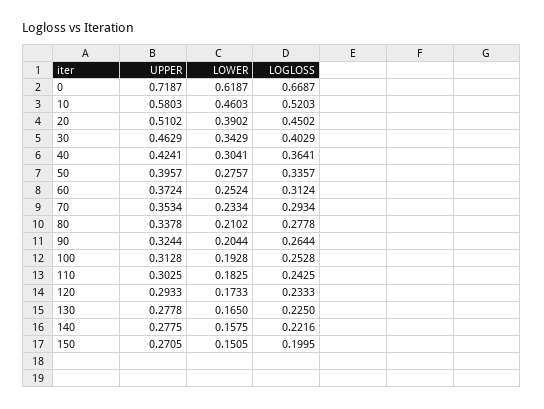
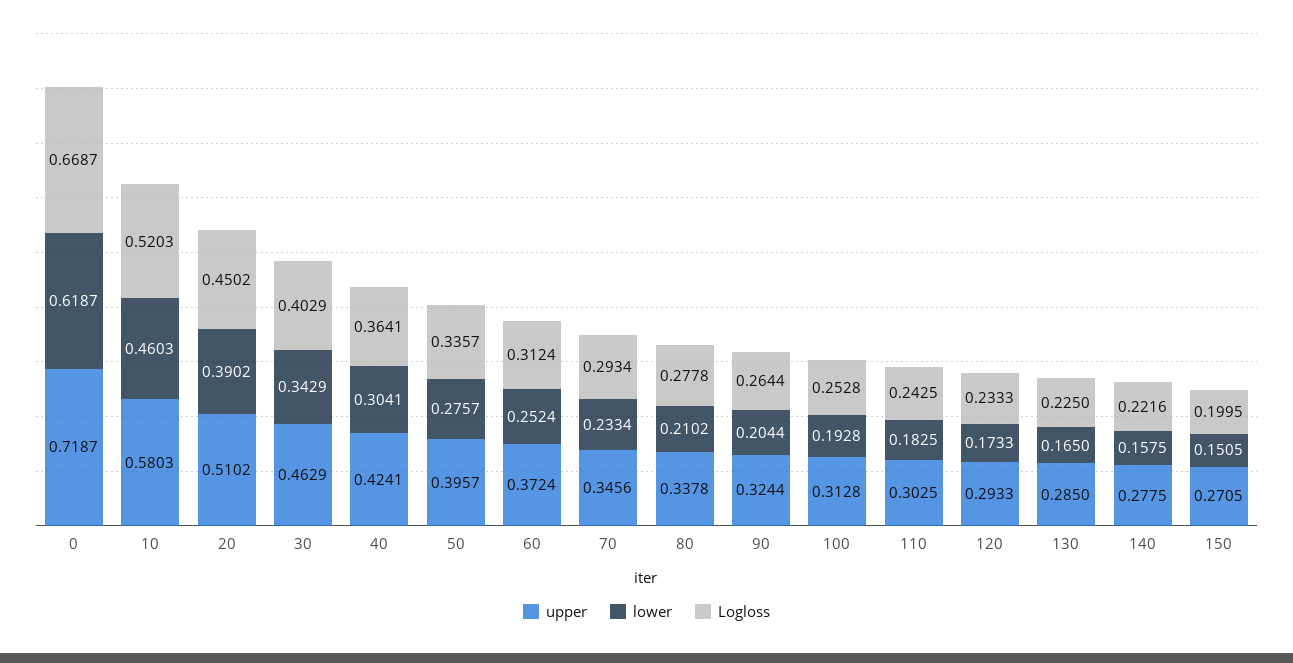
UPPER, 70: 0.3534 -> 0.3456
UPPER, 130: 0.2778 -> 0.285

